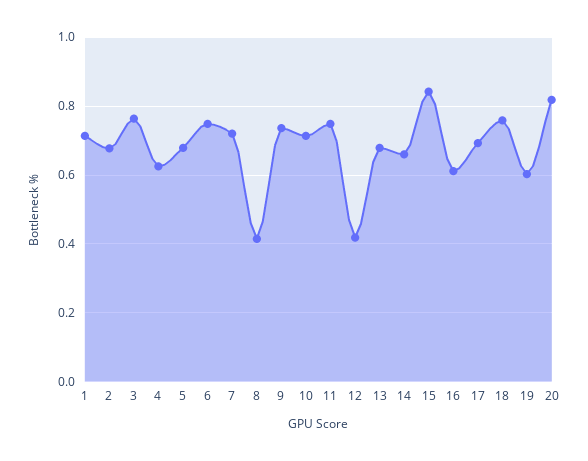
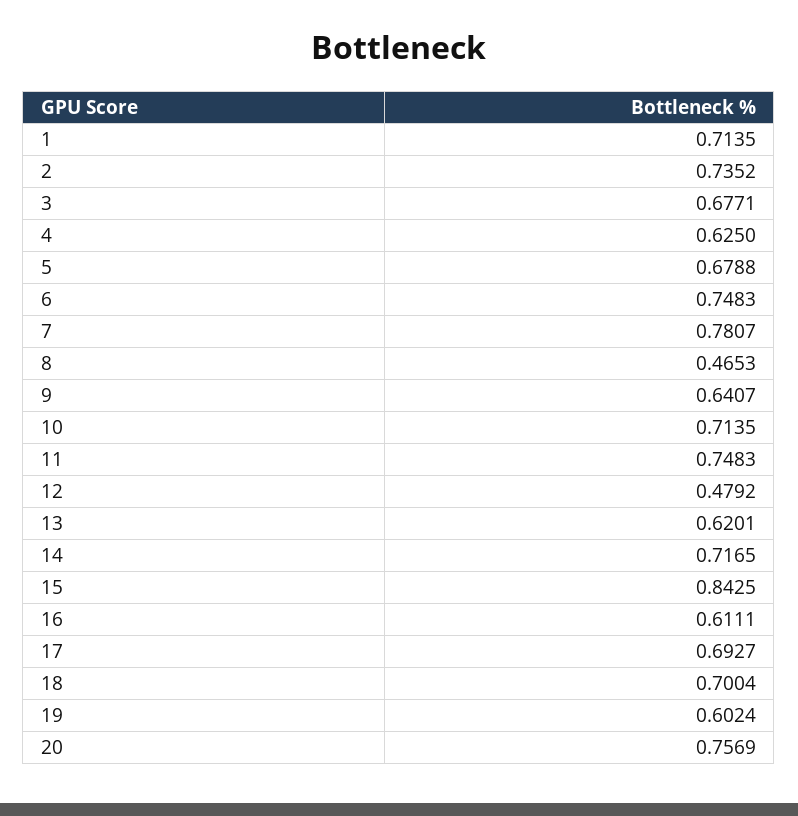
2: 0.68 -> 0.7352
3: 0.76 -> 0.6771
7: 0.72 -> 0.7807
8: 0.42 -> 0.4653
9: 0.74 -> 0.6407
12: 0.42 -> 0.4792
13: 0.68 -> 0.6201
14: 0.66 -> 0.7165
18: 0.76 -> 0.7004
20: 0.82 -> 0.7569

